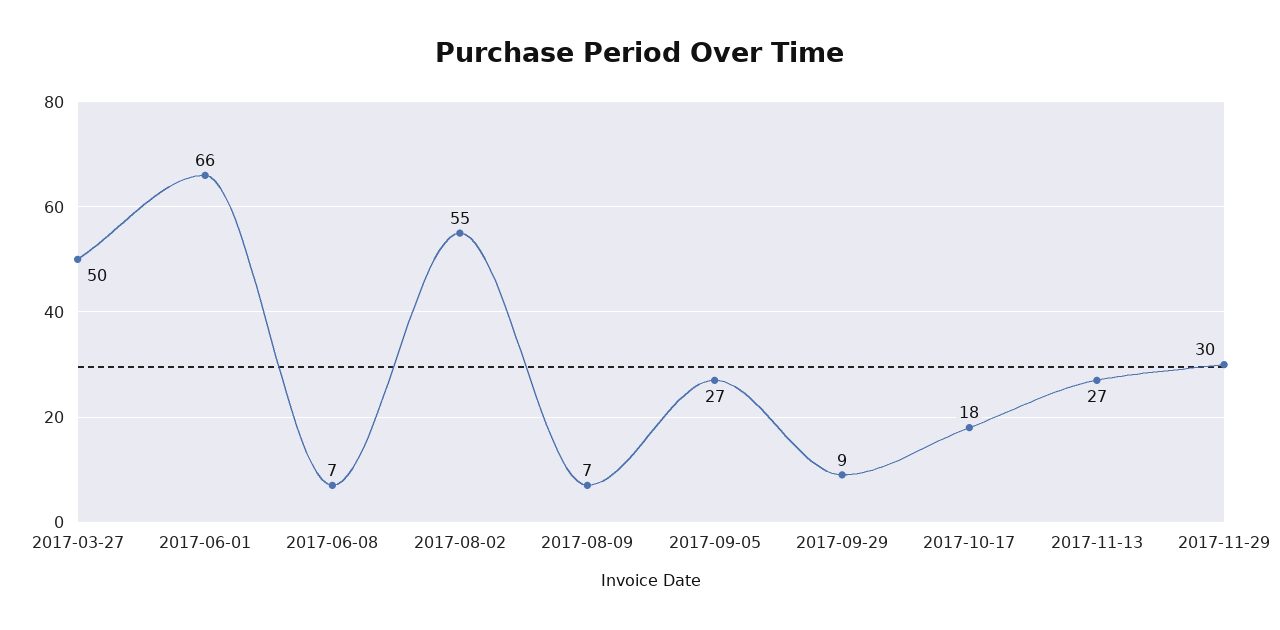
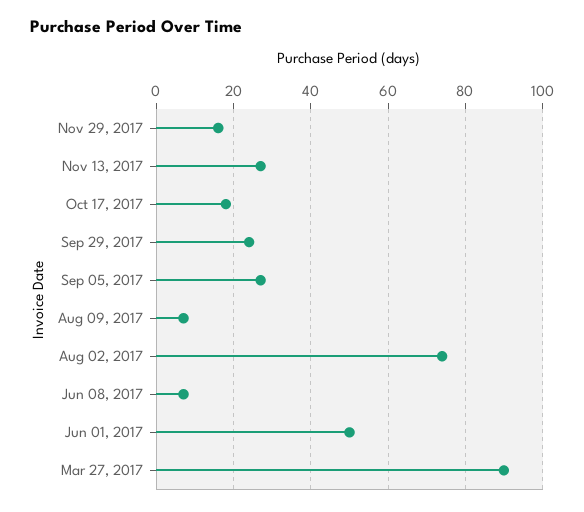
2017-03-27: 50 -> 90
2017-06-01: 66 -> 50
2017-08-02: 55 -> 75
2017-09-29: 9 -> 25
2017-11-29: 30 -> 15

